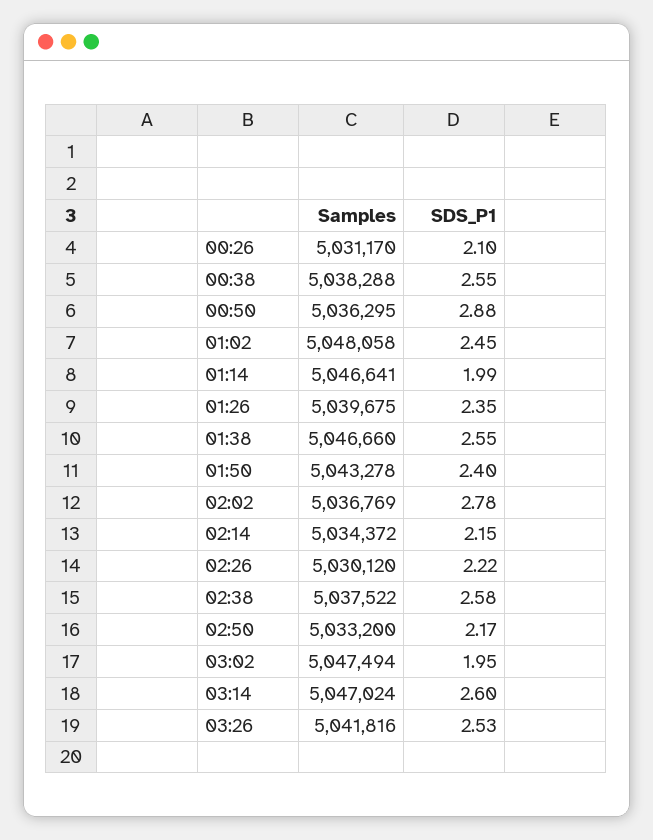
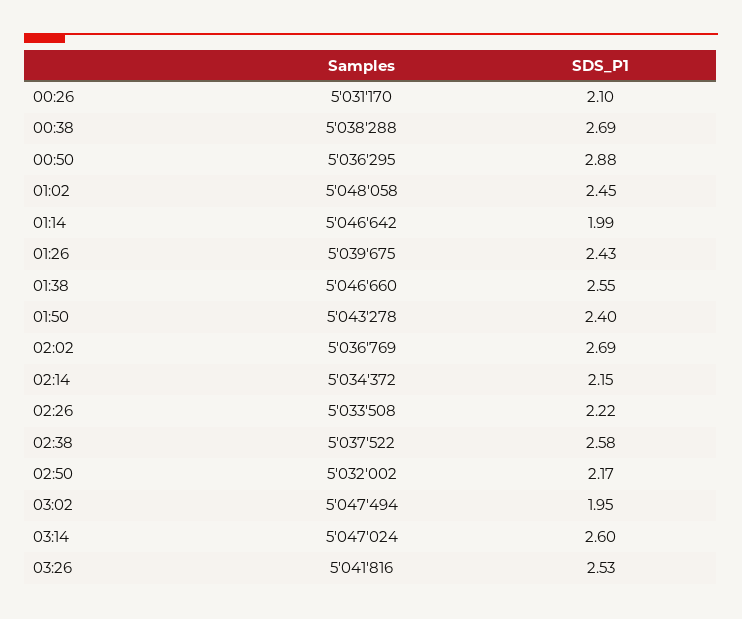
SDS_P1, 00:38: 2.55 -> 2.69
Samples, 01:14: 5046641 -> 5046642
SDS_P1, 01:26: 2.35 -> 2.43
SDS_P1, 02:02: 2.78 -> 2.69
Samples, 02:26: 5030120 -> 5033508
Samples, 02:50: 5033200 -> 5032002

